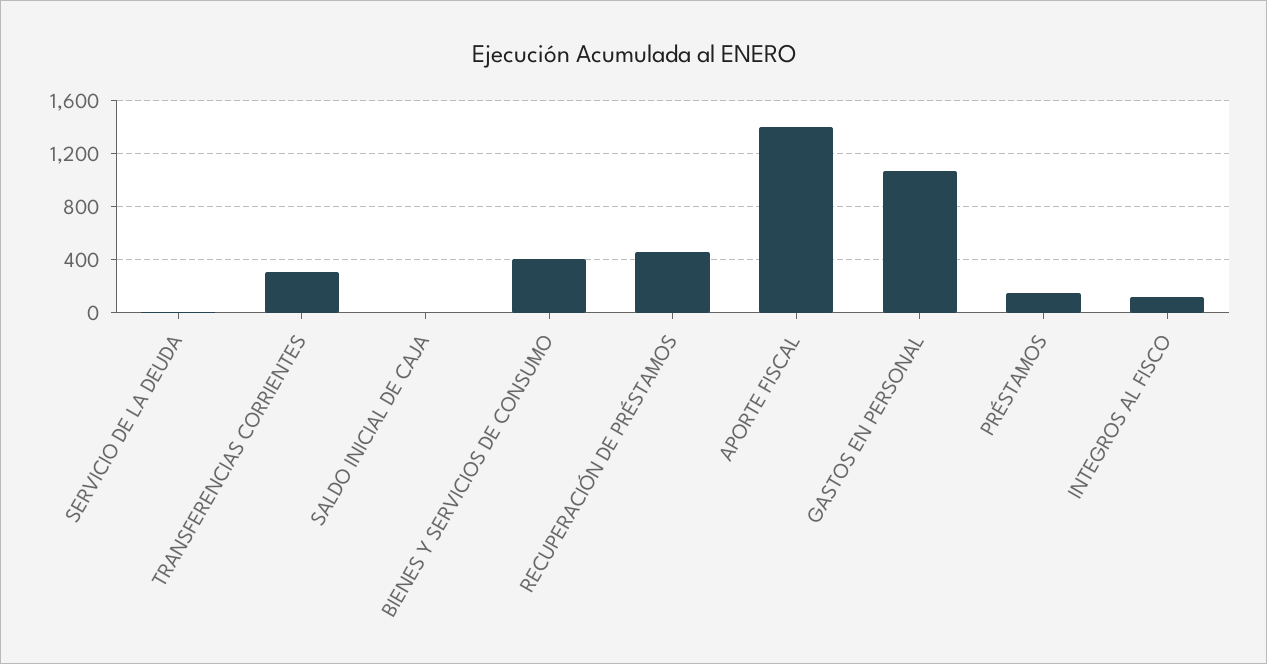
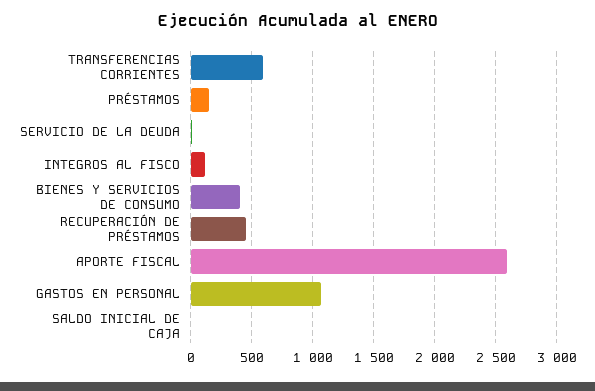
TRANSFERENCIAS CORRIENTES: 300 -> 600
APORTE FISCAL: 1400 -> 2600

